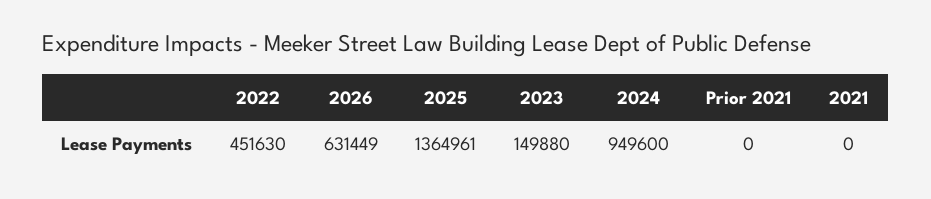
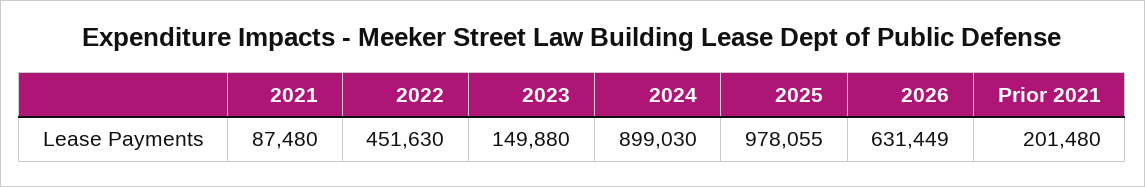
2025: 1364961 -> 978055
2024: 949600 -> 899030
Prior 2021: 0 -> 201480
2021: 0 -> 87480

